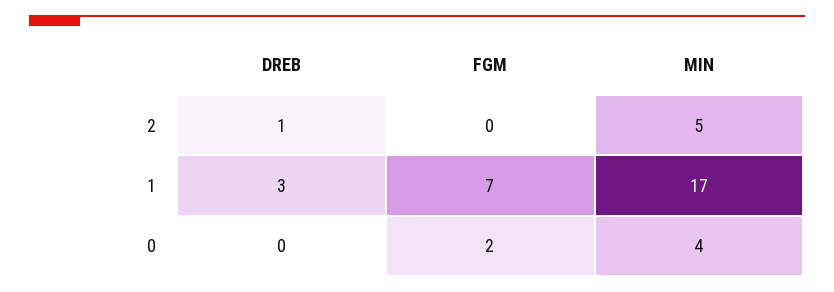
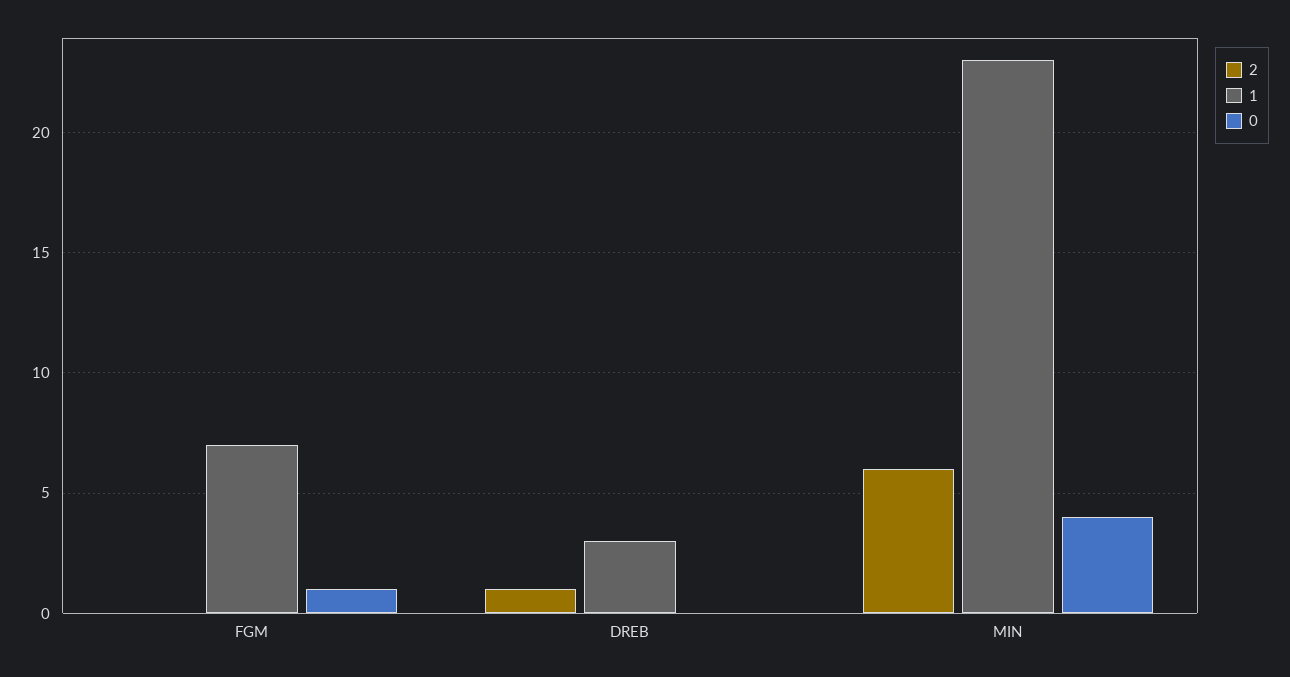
2, MIN: 5 -> 6
1, MIN: 17 -> 23
0, FGM: 2 -> 1

